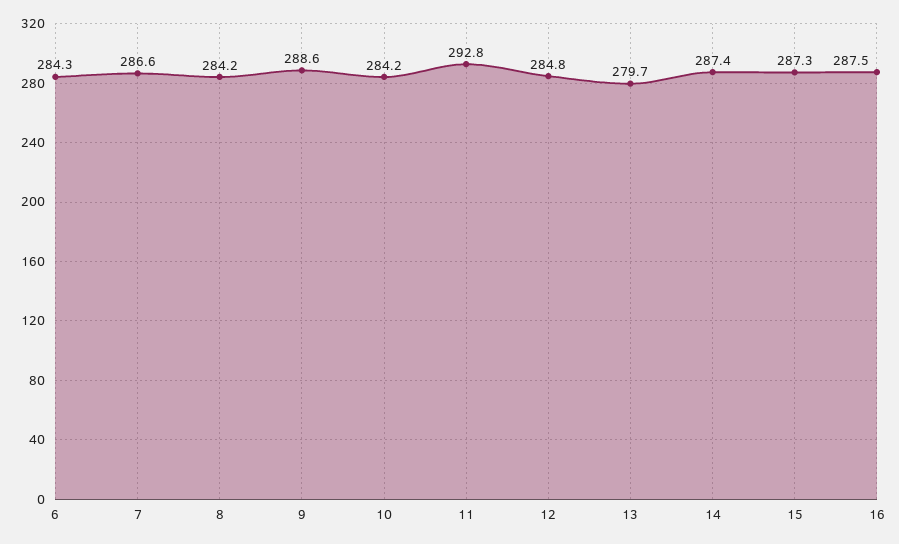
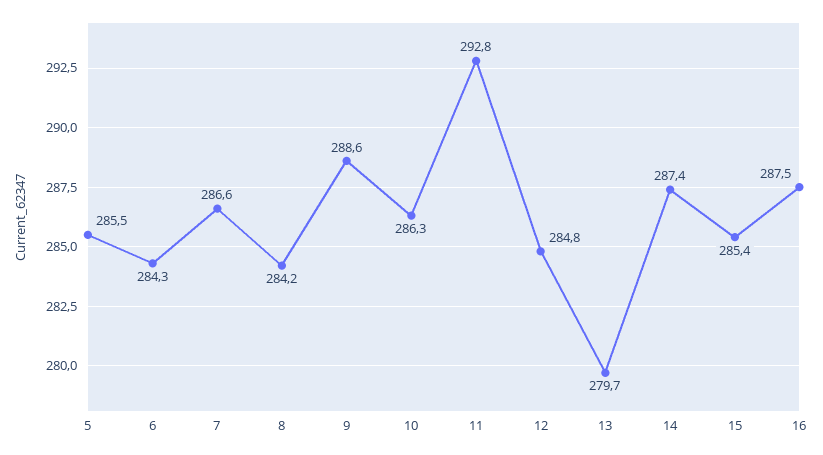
10: 284.2 -> 286.3
15: 287.3 -> 285.4
5: none -> 285.5

